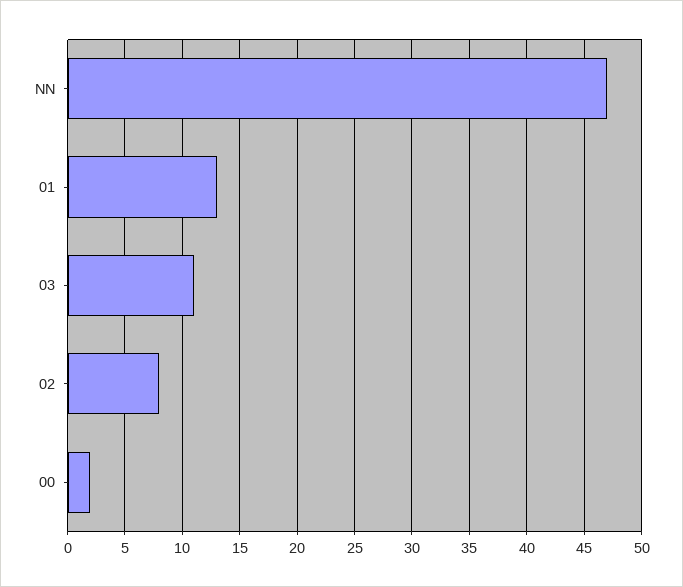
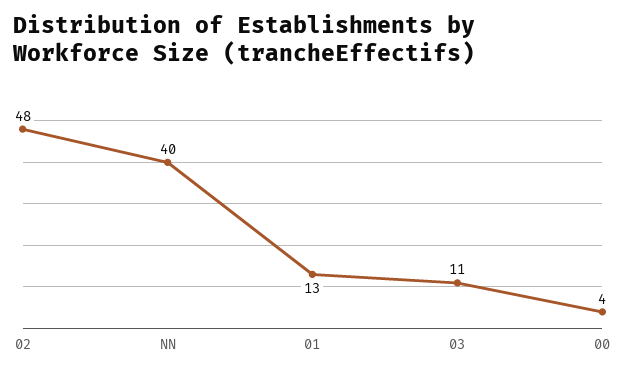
NN: 47 -> 40
02: 8 -> 48
00: 2 -> 4

